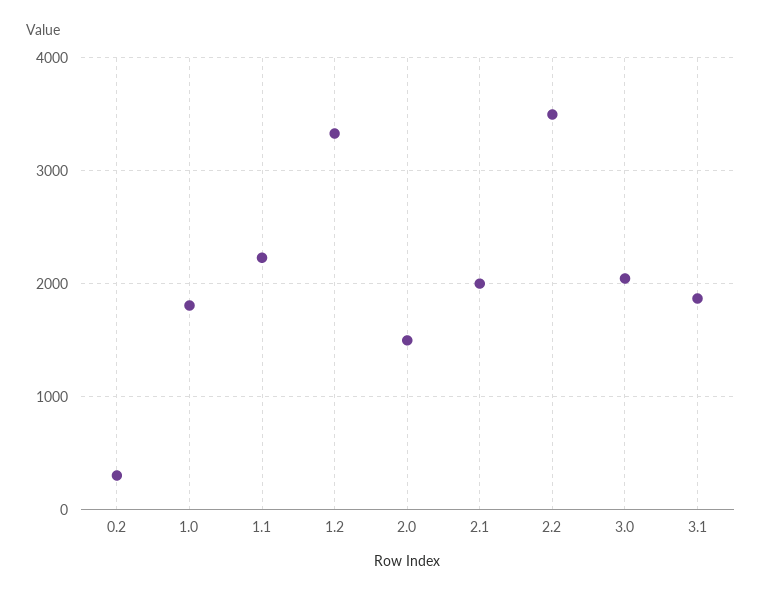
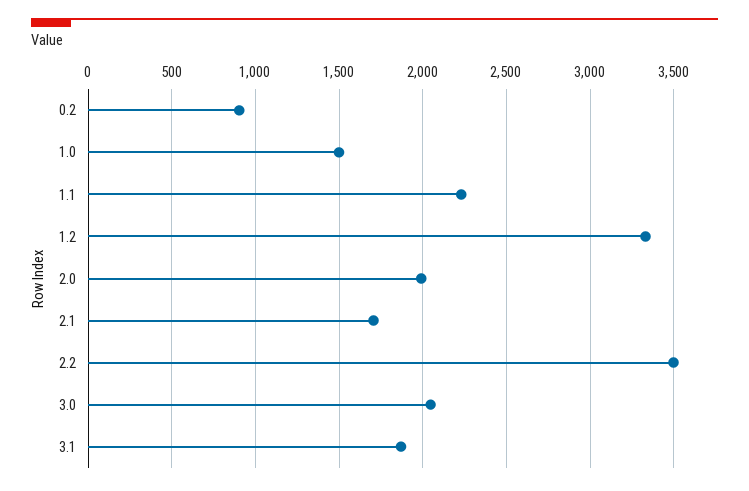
0.2: 300 -> 900
1.0: 1800 -> 1500
2.0: 1500 -> 2000
2.1: 2000 -> 1700

